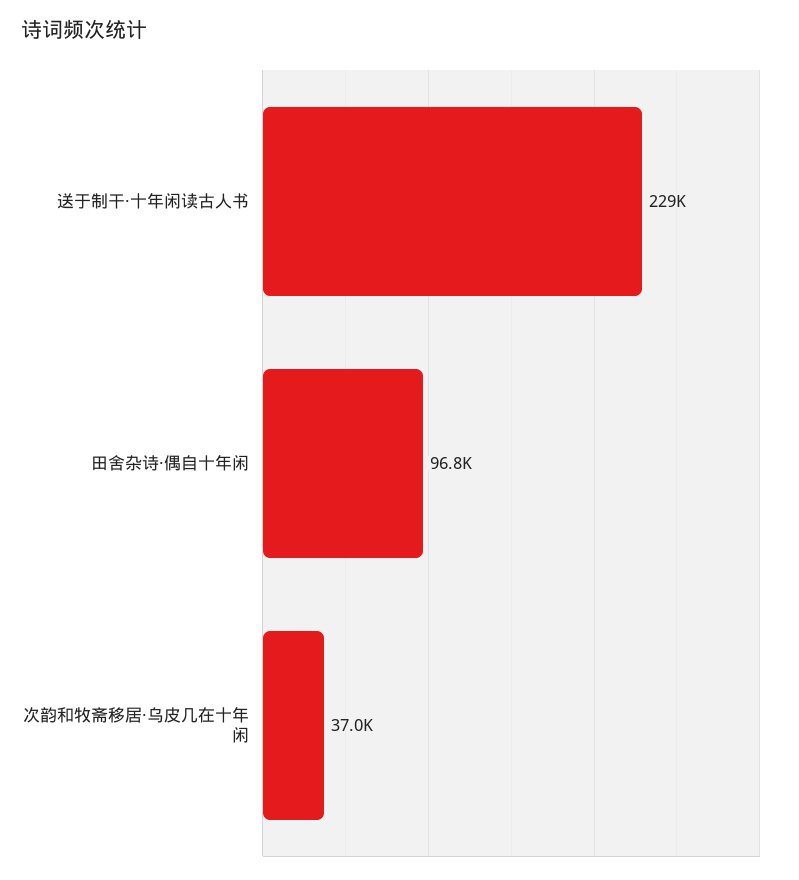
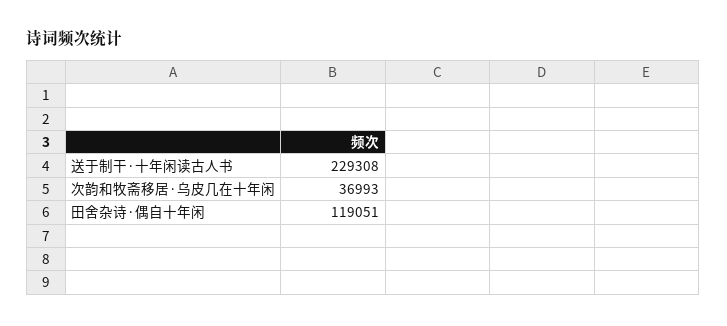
田舍杂诗·偶自十年闲: 96800 -> 119051

